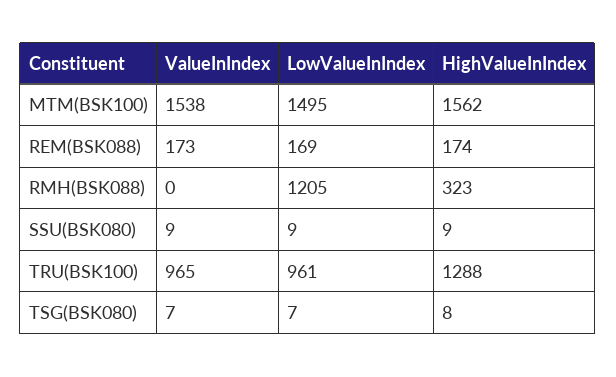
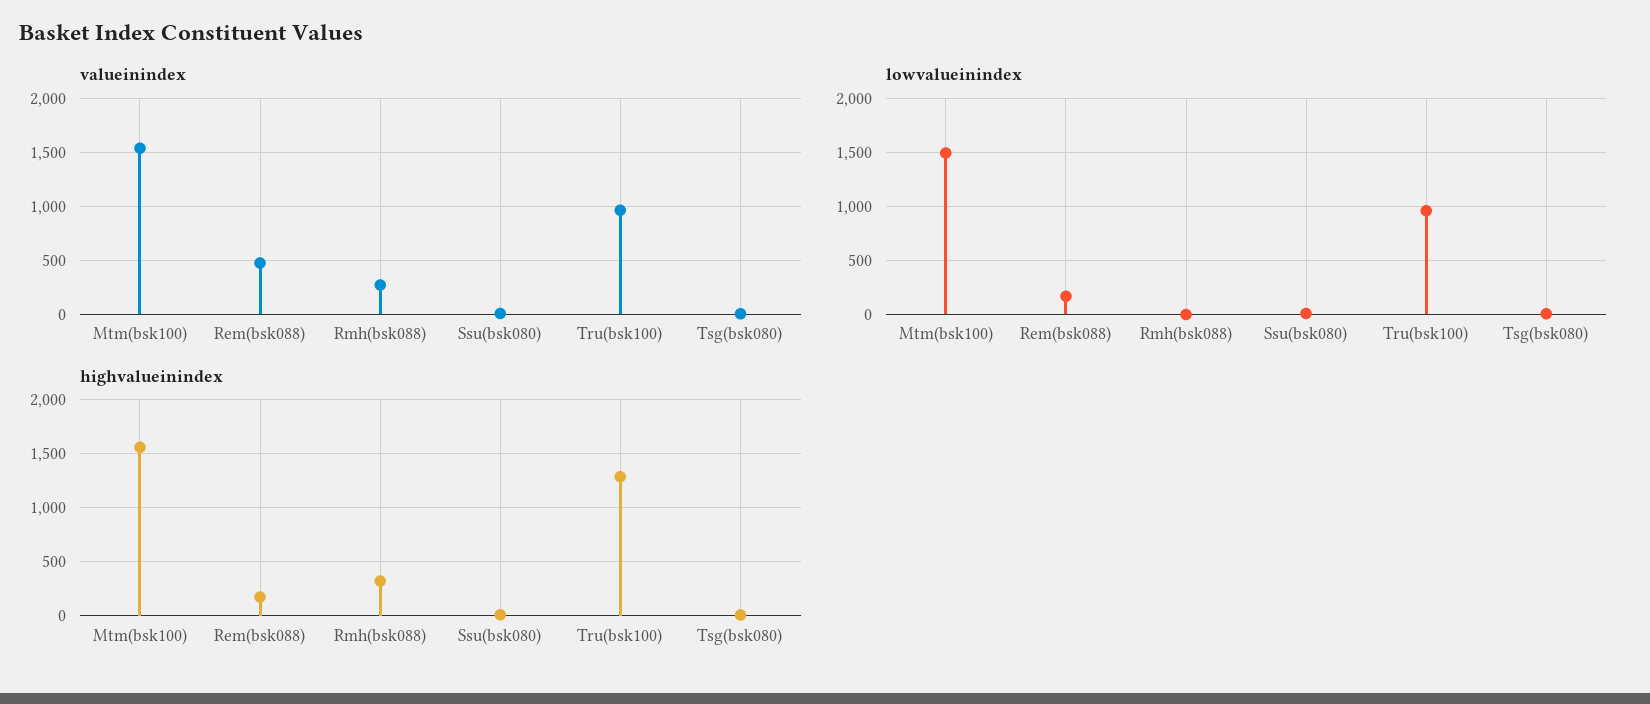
ValueInIndex, REM(BSK088): 173 -> 500
ValueInIndex, RMH(BSK088): 0 -> 300
LowValueInIndex, RMH(BSK088): 1205 -> 0

